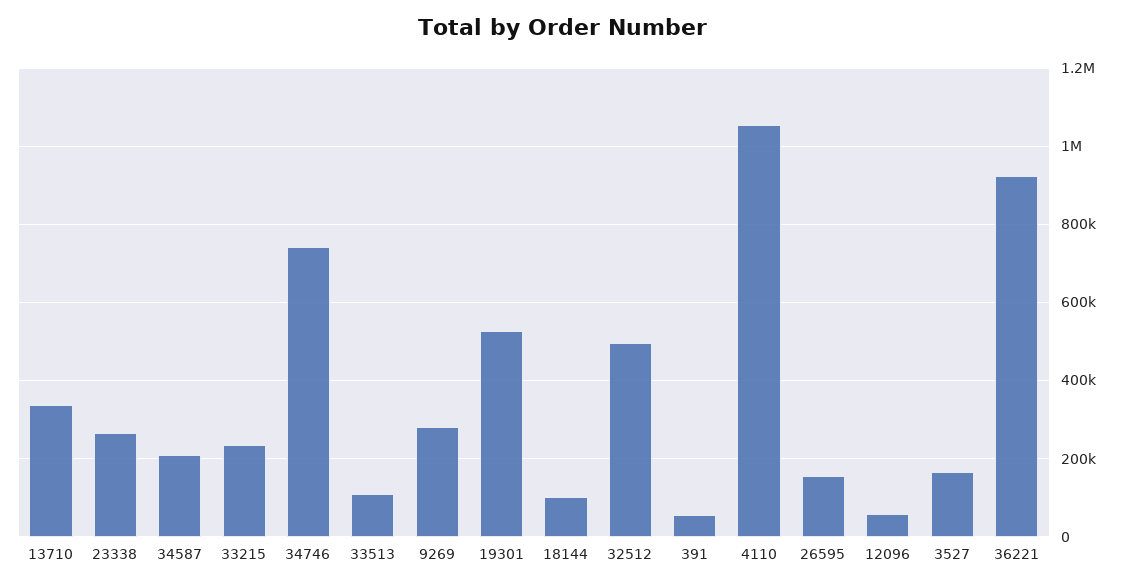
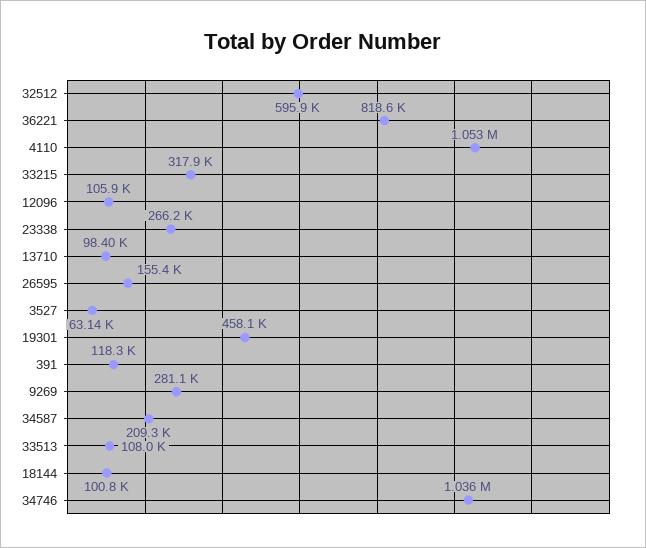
13710: 340000 -> 98400
33215: 240000 -> 317900
34746: 740000 -> 1036000
19301: 520000 -> 458100
32512: 500000 -> 595900
391: 60000 -> 118300
12096: 60000 -> 105900
3527: 160000 -> 63140
36221: 920000 -> 818600

